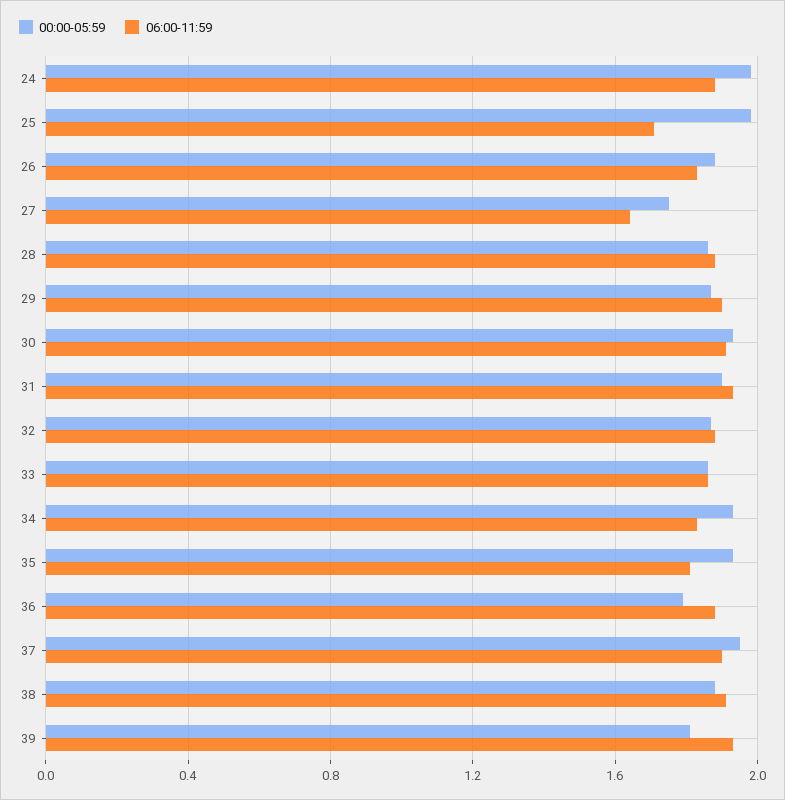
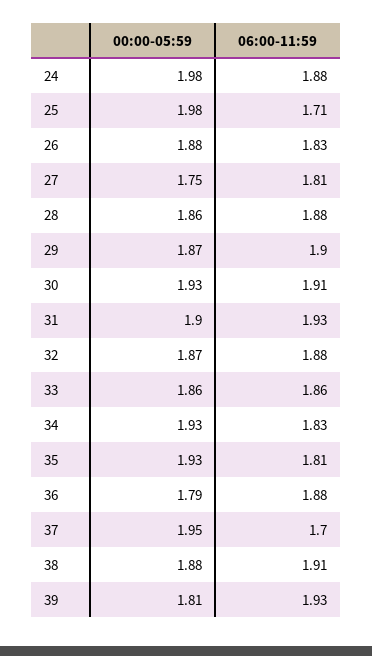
06:00-11:59, 27: 1.65 -> 1.81
06:00-11:59, 37: 1.9 -> 1.7

